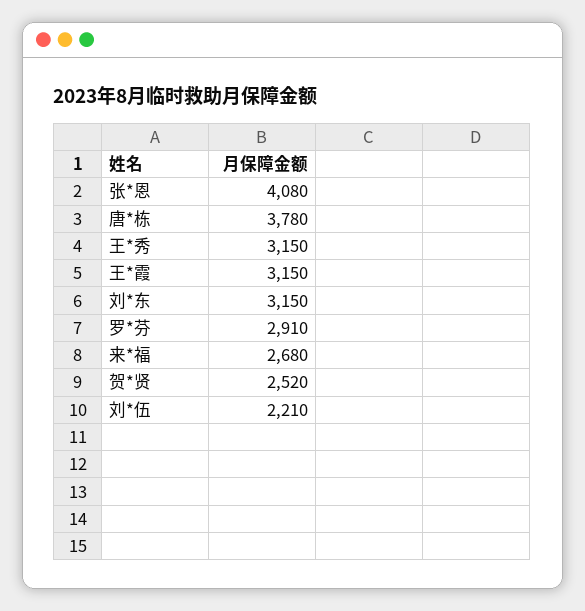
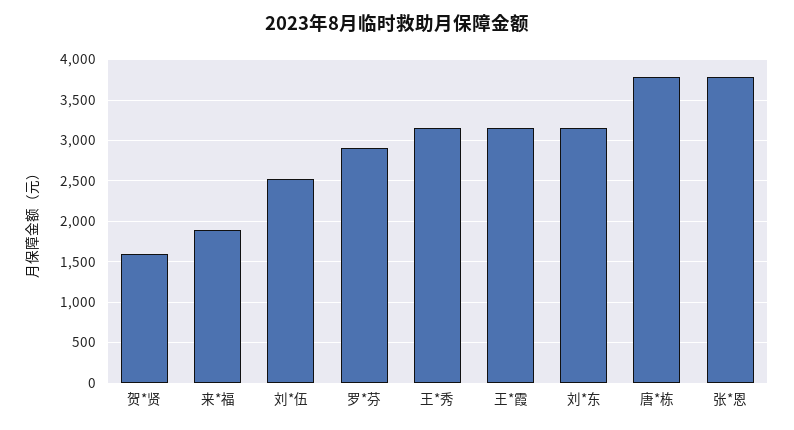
张*恩: 4080 -> 3800
来*福: 2680 -> 1900
贺*贤: 2520 -> 1600
刘*伍: 2210 -> 2500

